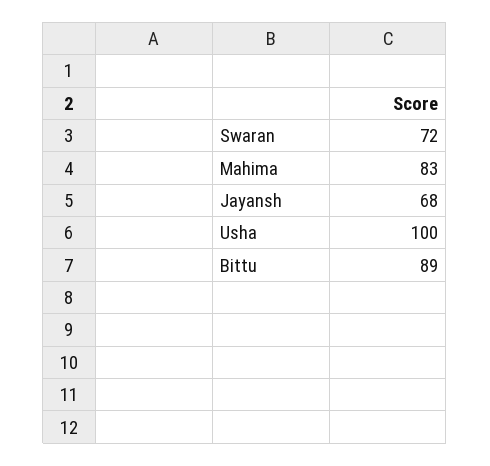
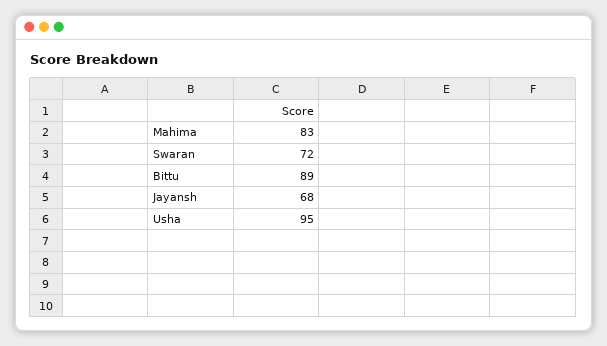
Usha: 100 -> 95

